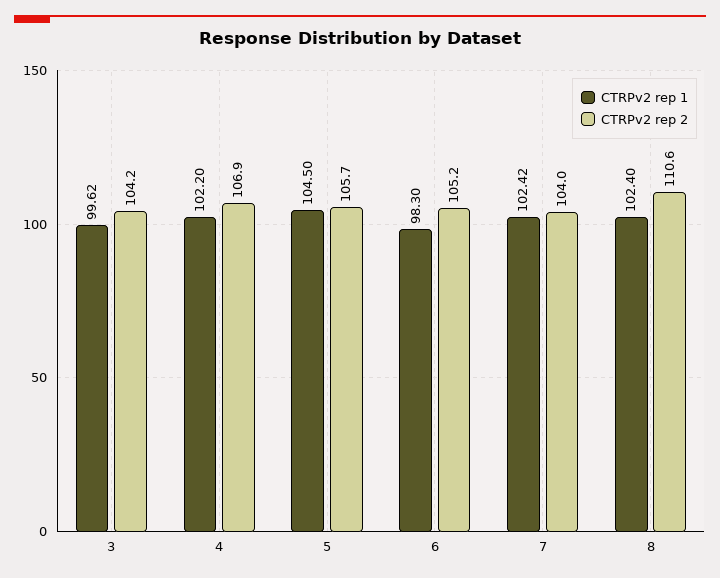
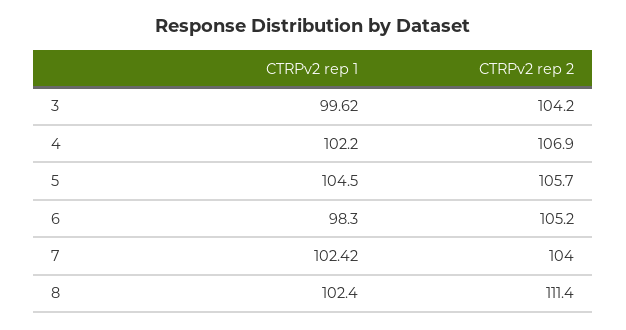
CTRPv2 rep 2, 8: 110.6 -> 111.4

